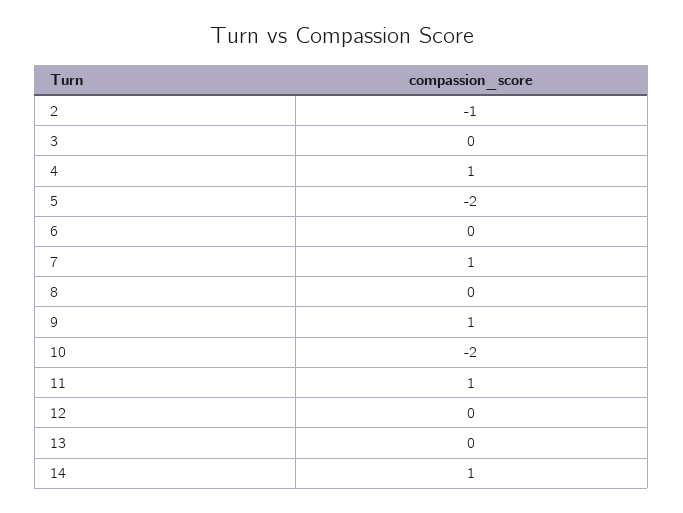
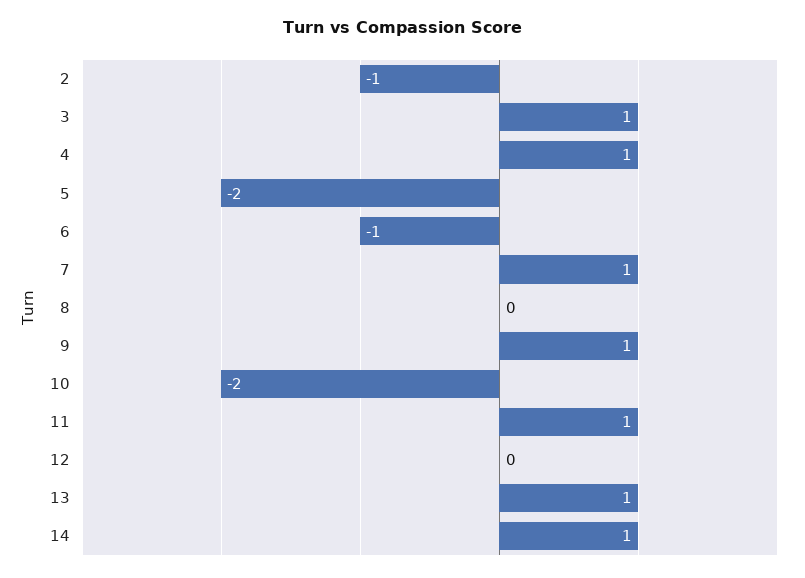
3: 0 -> 1
6: 0 -> -1
13: 0 -> 1

